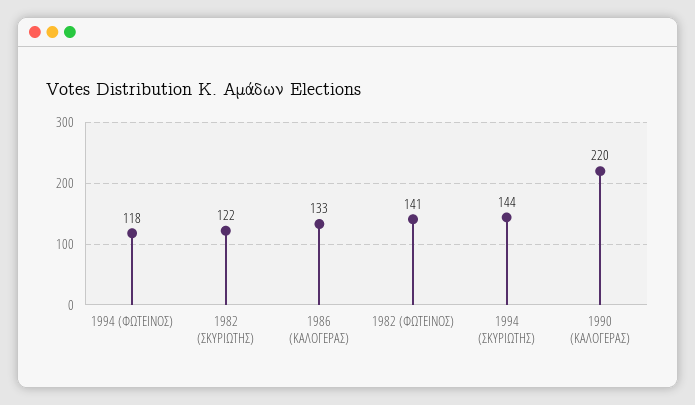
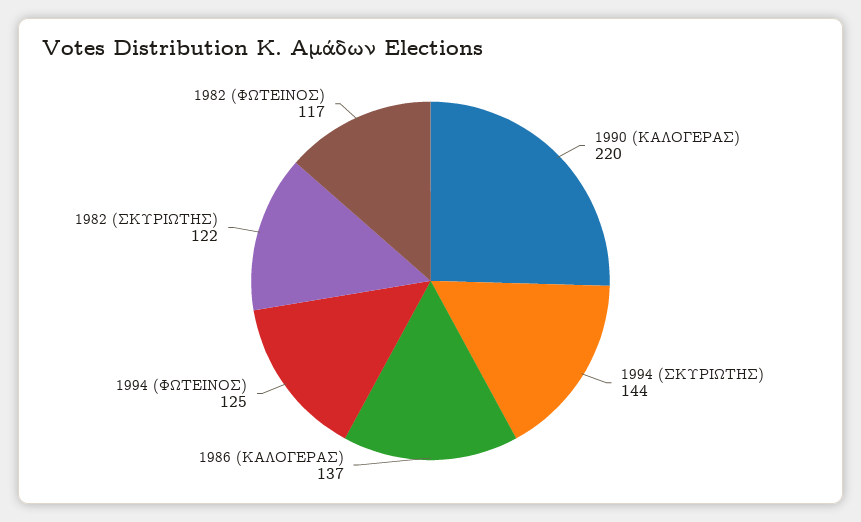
1994 (ΦΩΤΕΙΝΟΣ): 118 -> 125
1986 (ΚΑΛΟΓΕΡΑΣ): 133 -> 137
1982 (ΦΩΤΕΙΝΟΣ): 141 -> 117

